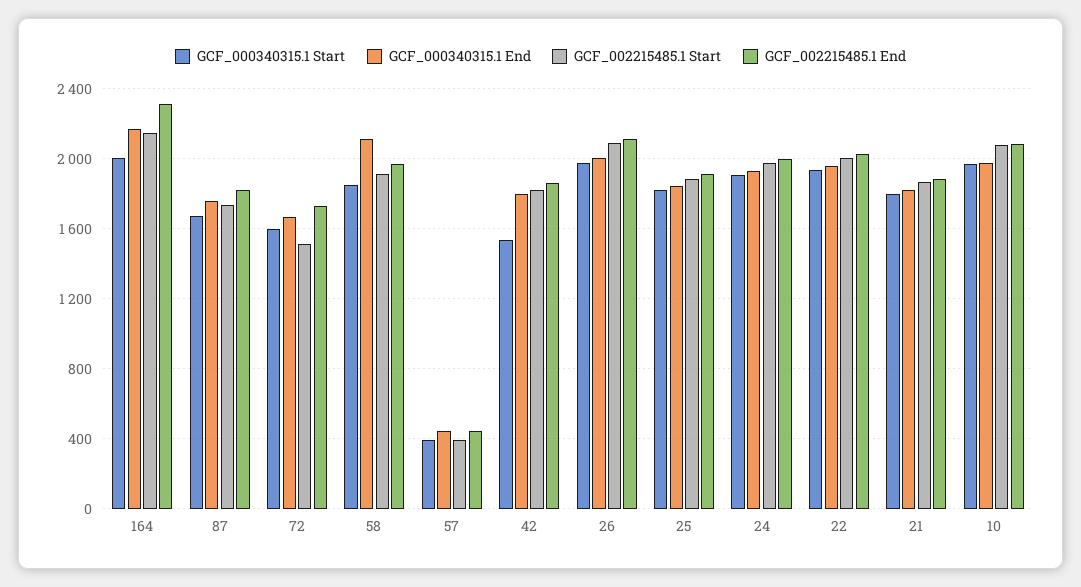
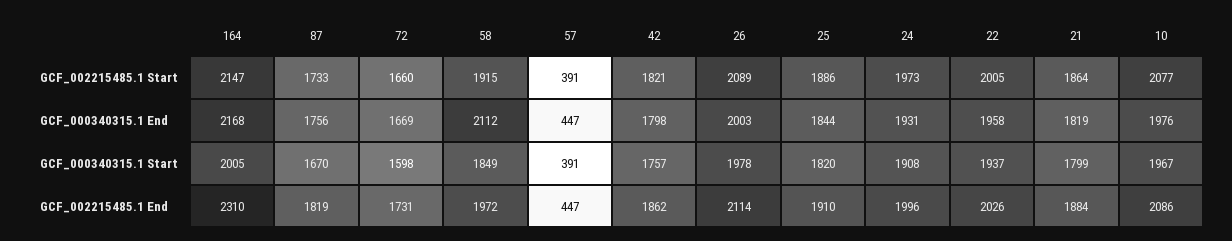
GCF_002215485.1 Start, 72: 1500 -> 1660
GCF_000340315.1 Start, 42: 1550 -> 1757

